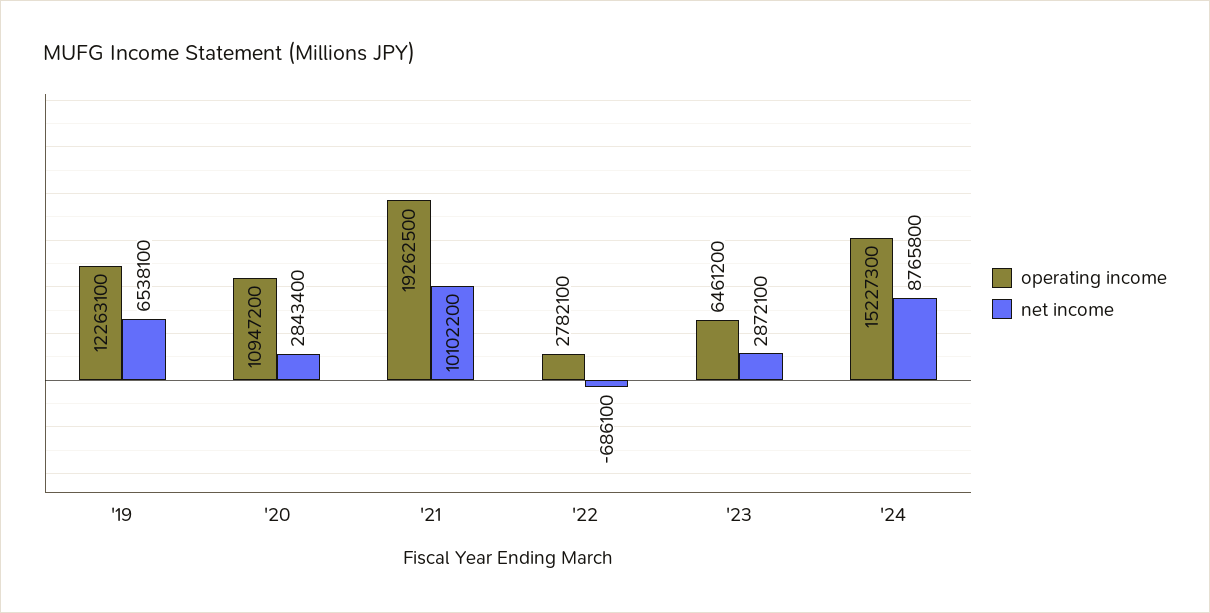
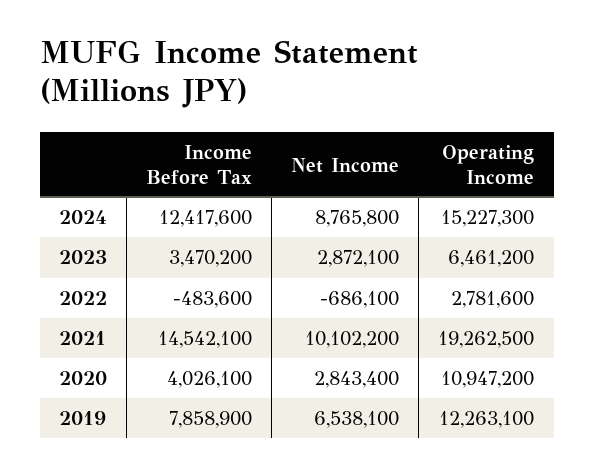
operating income, '22: 2782100 -> 2781600
Income Before Tax, '24: none -> 12417600
Income Before Tax, '23: none -> 3470200
Income Before Tax, '22: none -> -483600
Income Before Tax, '21: none -> 14542100
Income Before Tax, '20: none -> 4026100
Income Before Tax, '19: none -> 7858900

